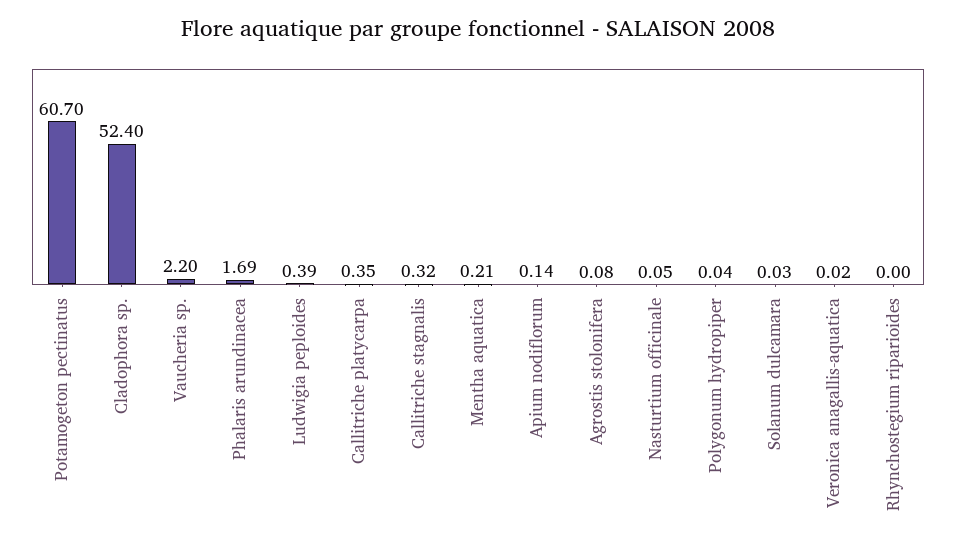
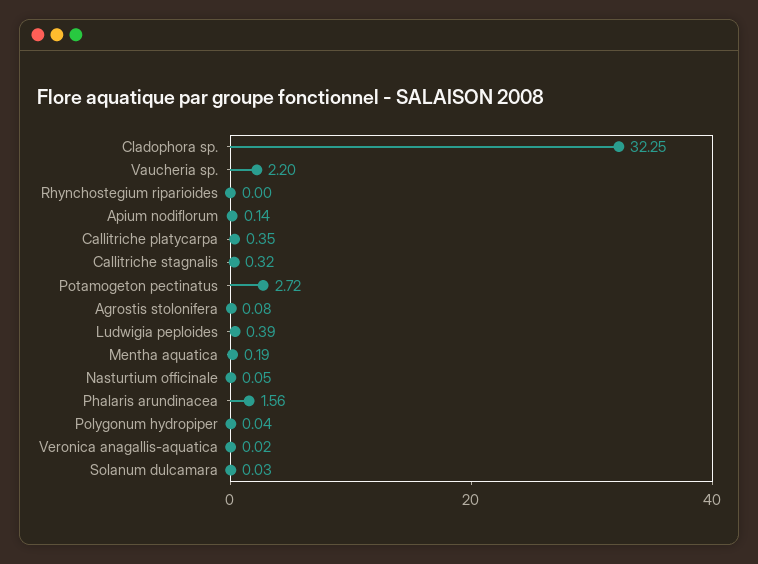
Potamogeton pectinatus: 60.7 -> 2.72
Cladophora sp.: 52.4 -> 32.25
Phalaris arundinacea: 1.69 -> 1.56
Mentha aquatica: 0.21 -> 0.19

